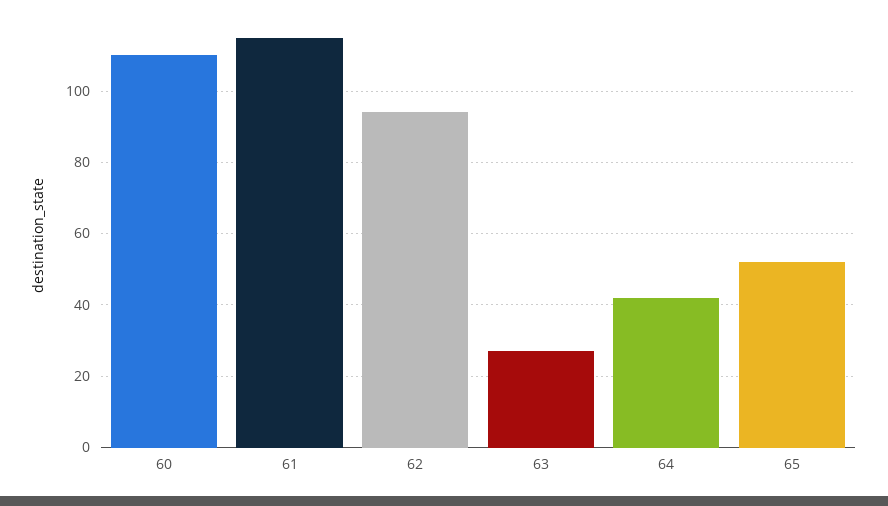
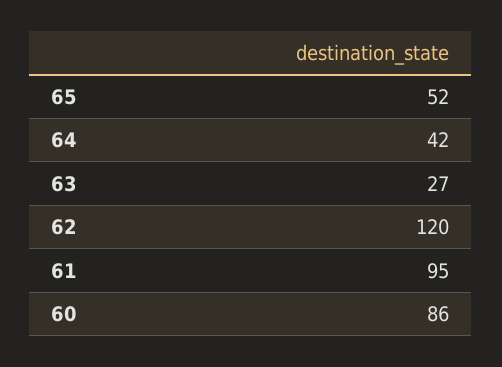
60: 110 -> 86
61: 115 -> 95
62: 95 -> 120

